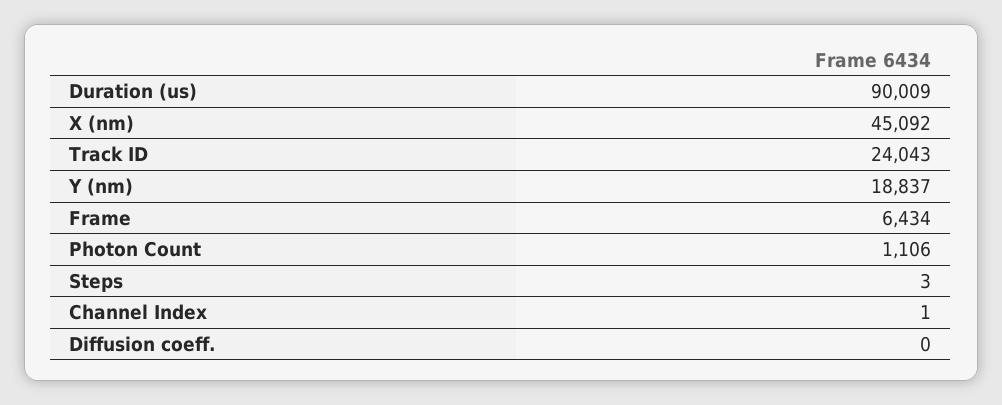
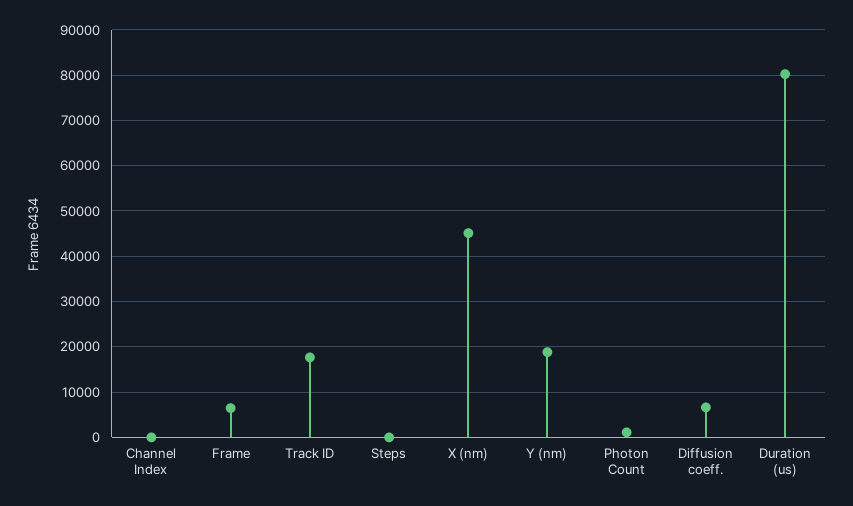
Duration (us): 90009 -> 80000
Track ID: 24043 -> 18000
Diffusion coeff.: 0 -> 6000

